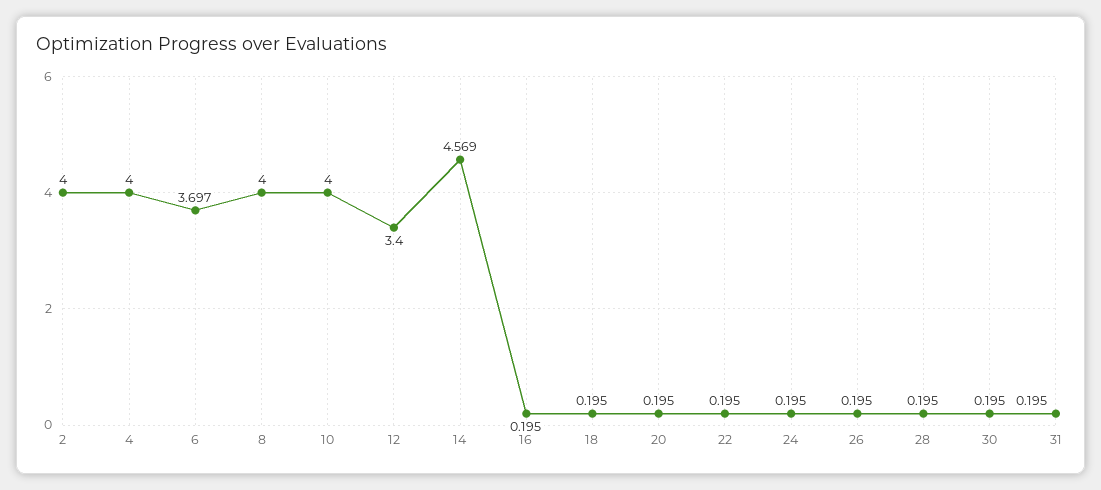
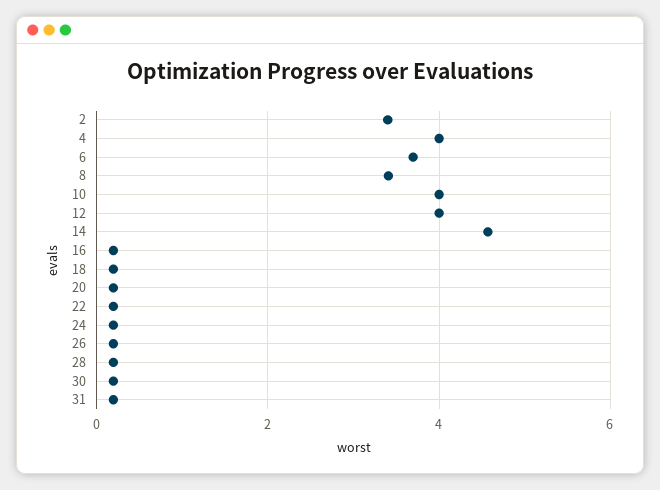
2: 4 -> 3.4
8: 4 -> 3.4
12: 3.4 -> 4

